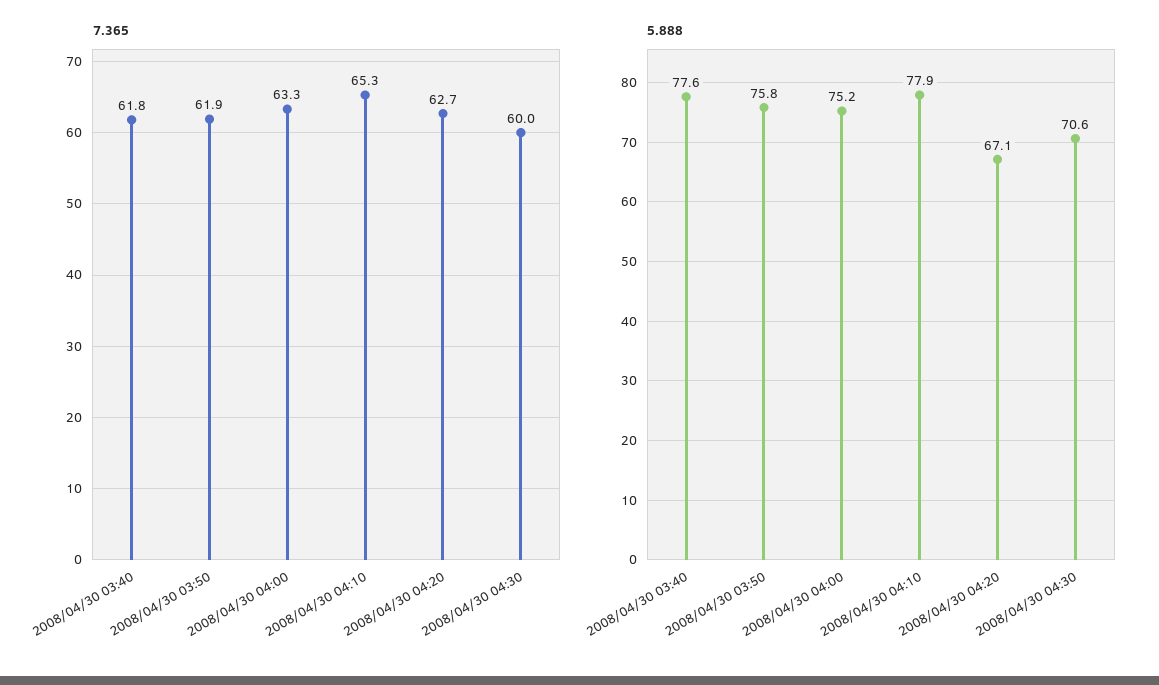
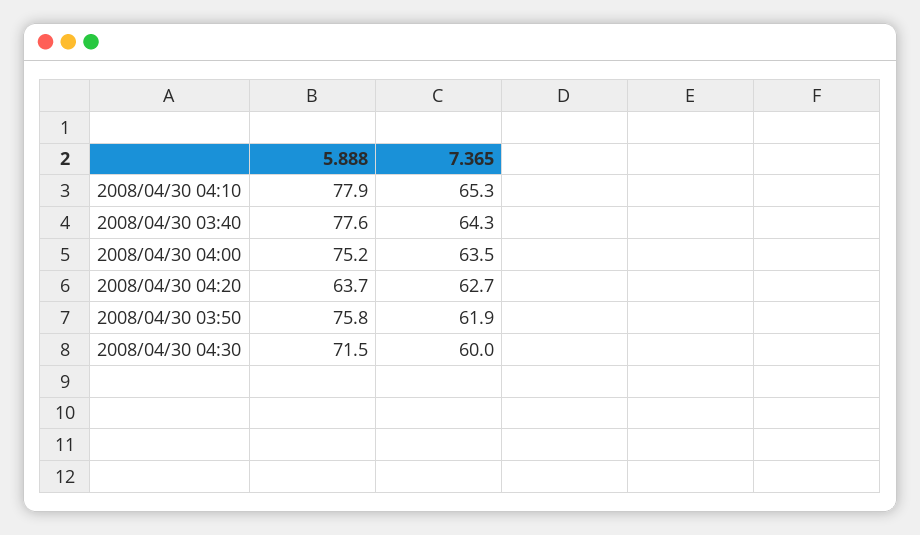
7.365, 2008/04/30 03:40: 61.8 -> 64.3
7.365, 2008/04/30 04:00: 63.3 -> 63.5
5.888, 2008/04/30 04:20: 67.1 -> 63.7
5.888, 2008/04/30 04:30: 70.6 -> 71.5

